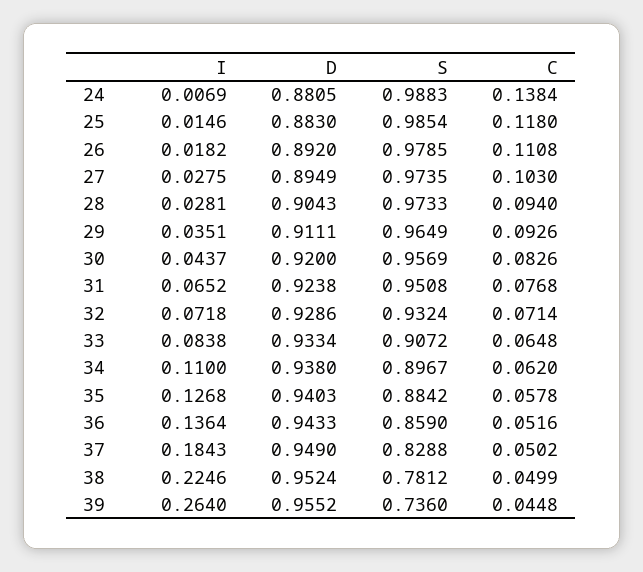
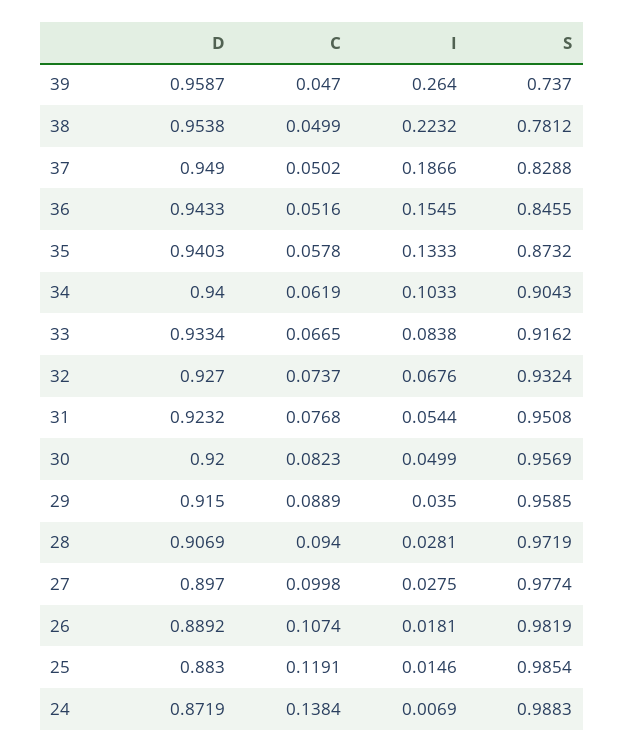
D, 24: 0.8805 -> 0.8719
C, 25: 0.118 -> 0.1191
I, 26: 0.0182 -> 0.0181
D, 26: 0.892 -> 0.8892
S, 26: 0.9785 -> 0.9819
C, 26: 0.1108 -> 0.1074
D, 27: 0.8949 -> 0.897
S, 27: 0.9735 -> 0.9774
C, 27: 0.103 -> 0.0998
D, 28: 0.9043 -> 0.9069
S, 28: 0.9733 -> 0.9719
I, 29: 0.0351 -> 0.035
D, 29: 0.9111 -> 0.915
S, 29: 0.9649 -> 0.9585
C, 29: 0.0926 -> 0.0889
I, 30: 0.0437 -> 0.0499
C, 30: 0.0826 -> 0.0823
I, 31: 0.0652 -> 0.0544
D, 31: 0.9238 -> 0.9232
I, 32: 0.0718 -> 0.0676
D, 32: 0.9286 -> 0.927
C, 32: 0.0714 -> 0.0737
S, 33: 0.9072 -> 0.9162
C, 33: 0.0648 -> 0.0665
I, 34: 0.11 -> 0.1033
D, 34: 0.938 -> 0.94
S, 34: 0.8967 -> 0.9043
C, 34: 0.062 -> 0.0619
I, 35: 0.1268 -> 0.1333
S, 35: 0.8842 -> 0.8732
I, 36: 0.1364 -> 0.1545
S, 36: 0.859 -> 0.8455
I, 37: 0.1843 -> 0.1866
I, 38: 0.2246 -> 0.2232
D, 38: 0.9524 -> 0.9538
D, 39: 0.9552 -> 0.9587
S, 39: 0.736 -> 0.737
C, 39: 0.0448 -> 0.047

